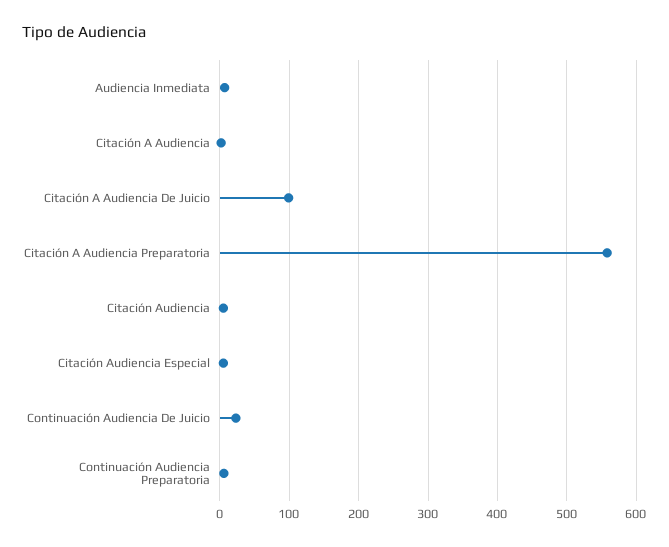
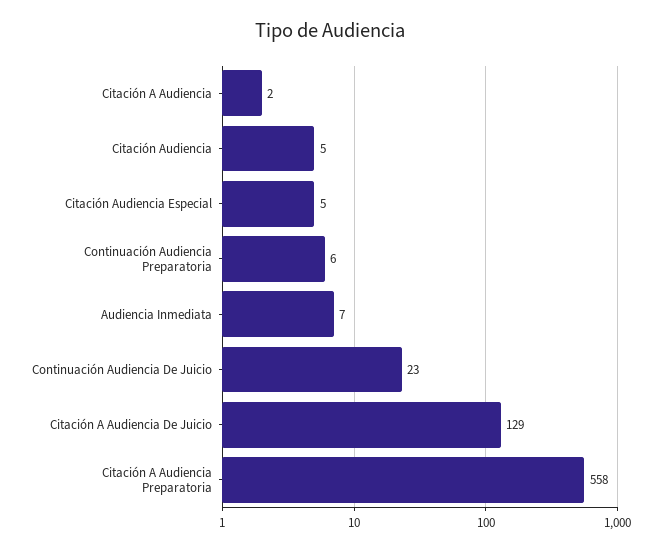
Citación A Audiencia De Juicio: 100 -> 129

